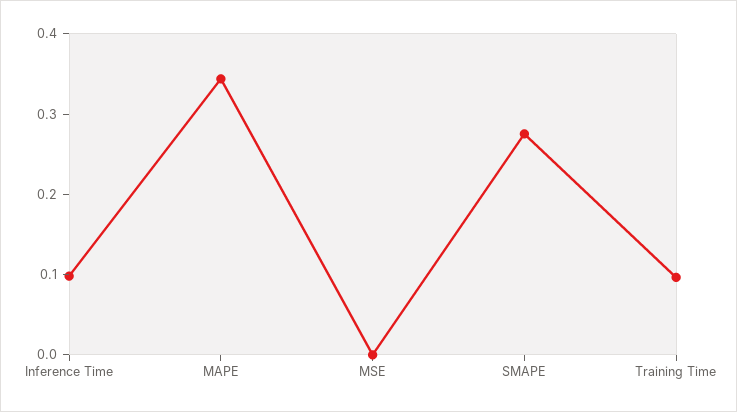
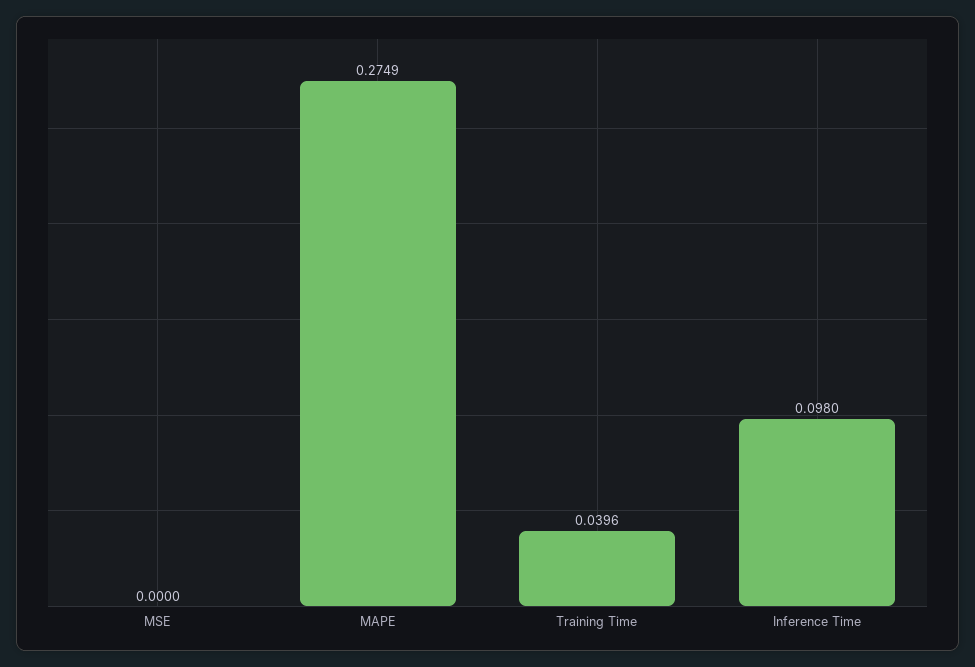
MAPE: 0.34 -> 0.2749
SMAPE: 0.28 -> none
Training Time: 0.1 -> 0.0396

